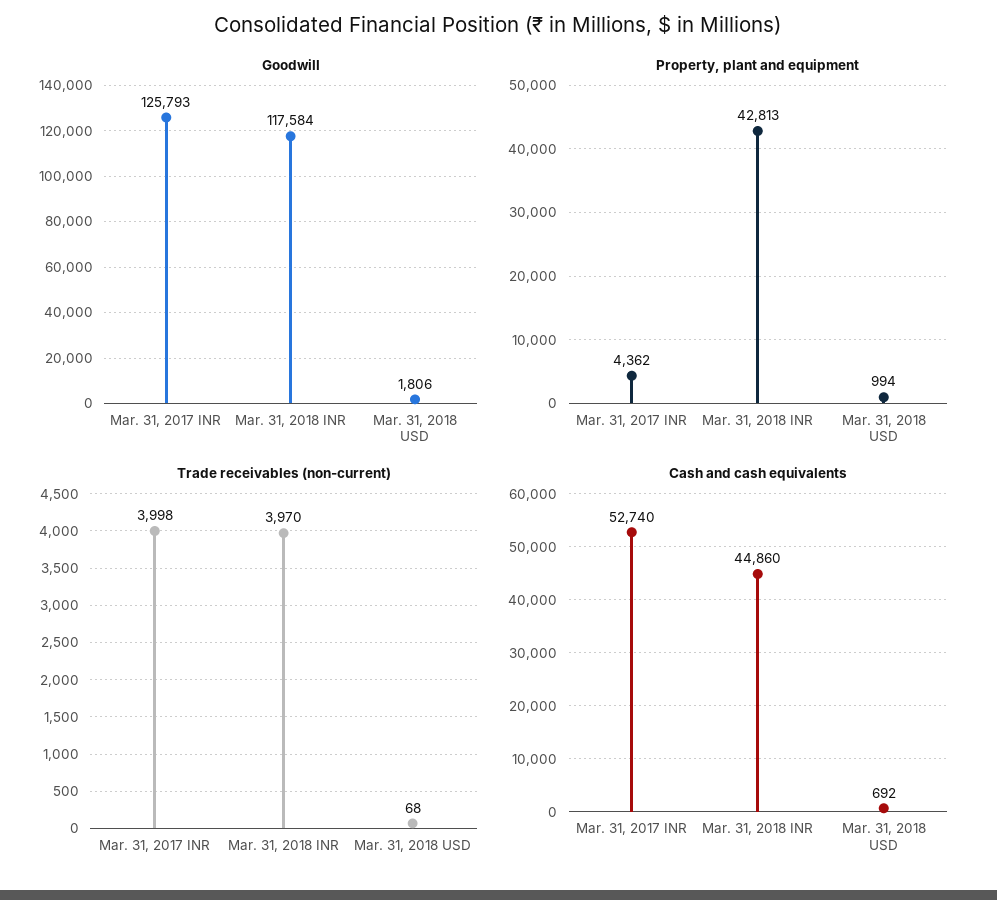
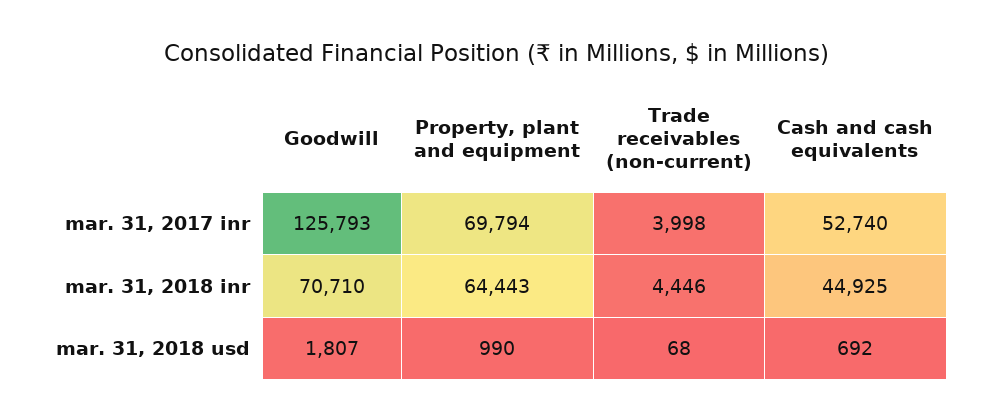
Goodwill, Mar. 31, 2018 INR: 117584 -> 70710
Goodwill, Mar. 31, 2018 USD: 1806 -> 1807
Property, plant and equipment, Mar. 31, 2017 INR: 4362 -> 69794
Property, plant and equipment, Mar. 31, 2018 INR: 42813 -> 64443
Property, plant and equipment, Mar. 31, 2018 USD: 994 -> 990
Trade receivables (non-current), Mar. 31, 2018 INR: 3970 -> 4446
Cash and cash equivalents, Mar. 31, 2018 INR: 44860 -> 44925

